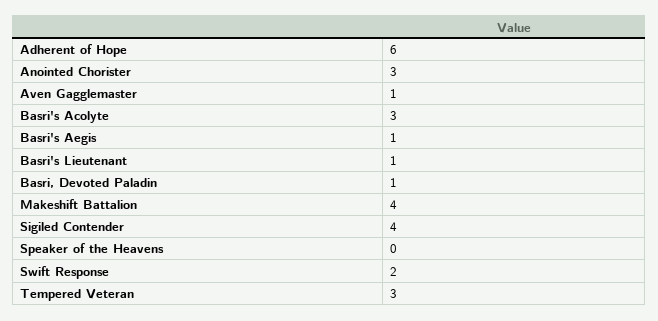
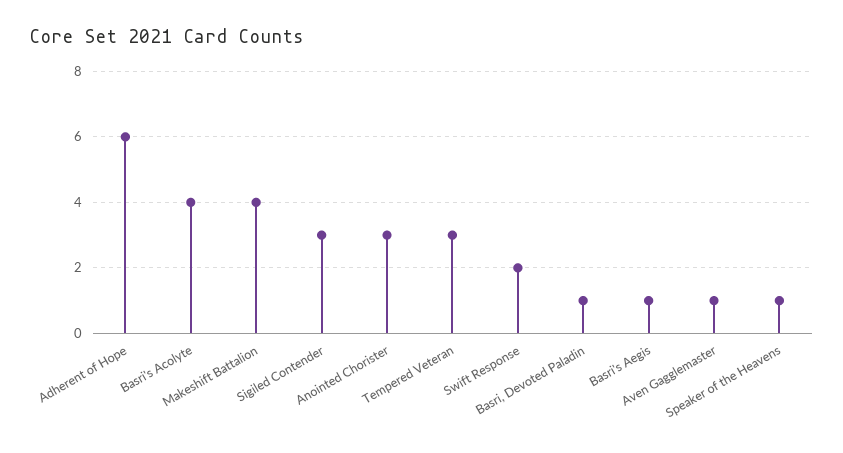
Basri's Acolyte: 3 -> 4
Basri's Lieutenant: 1 -> none
Sigiled Contender: 4 -> 3
Speaker of the Heavens: 0 -> 1

